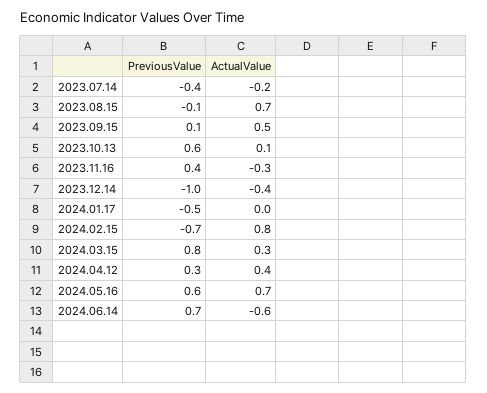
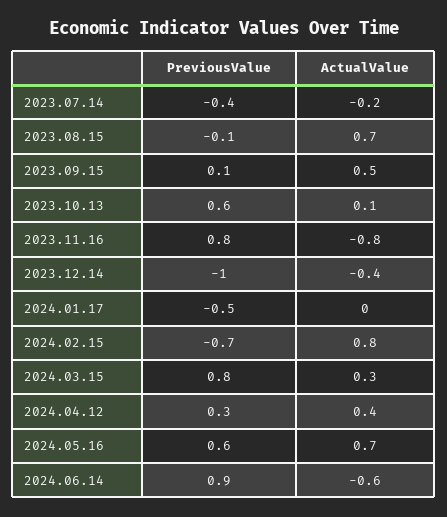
PreviousValue, 2023.11.16: 0.4 -> 0.8
ActualValue, 2023.11.16: -0.3 -> -0.8
PreviousValue, 2024.06.14: 0.7 -> 0.9

